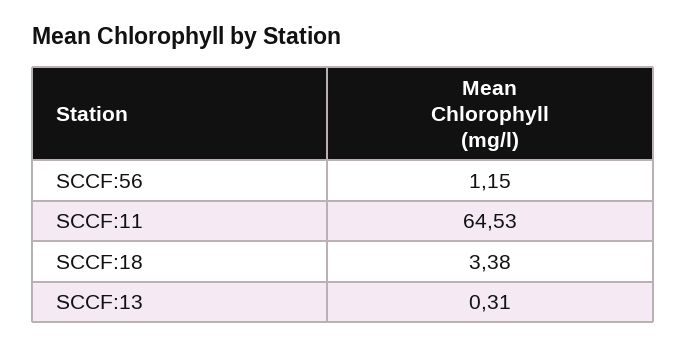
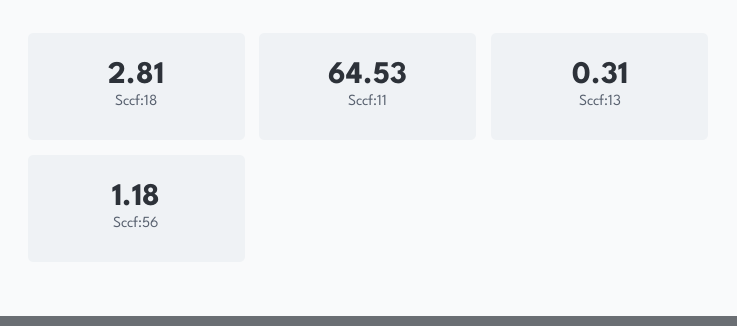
SCCF:56: 1.15 -> 1.18
SCCF:18: 3.38 -> 2.81

